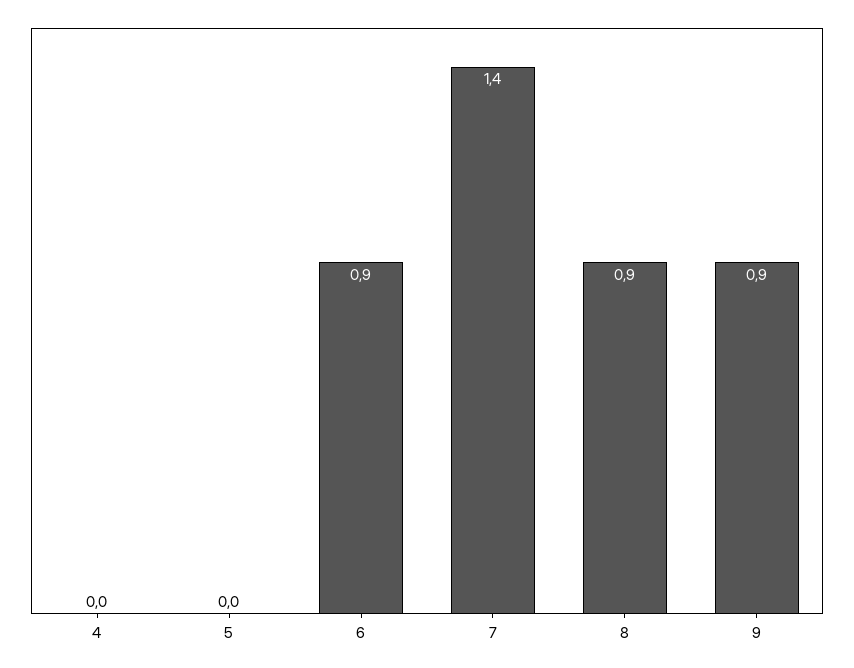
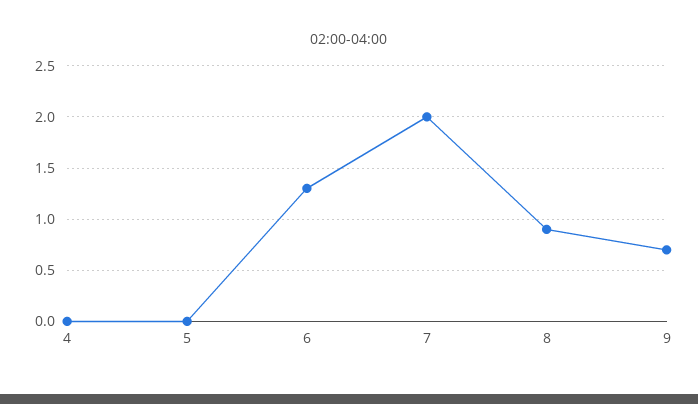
6: 0.9 -> 1.3
7: 1.4 -> 2
9: 0.9 -> 0.7

